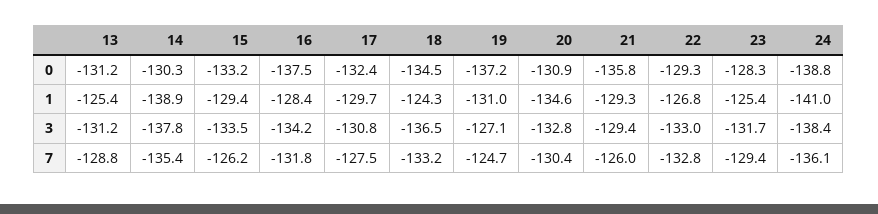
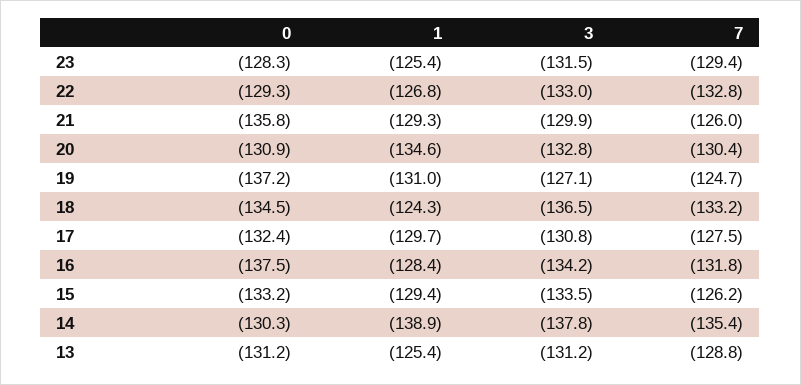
24, 0: -138.8 -> none
24, 1: -141 -> none
21, 3: -129.4 -> -129.9
23, 3: -131.7 -> -131.5
24, 3: -138.4 -> none
24, 7: -136.1 -> none

